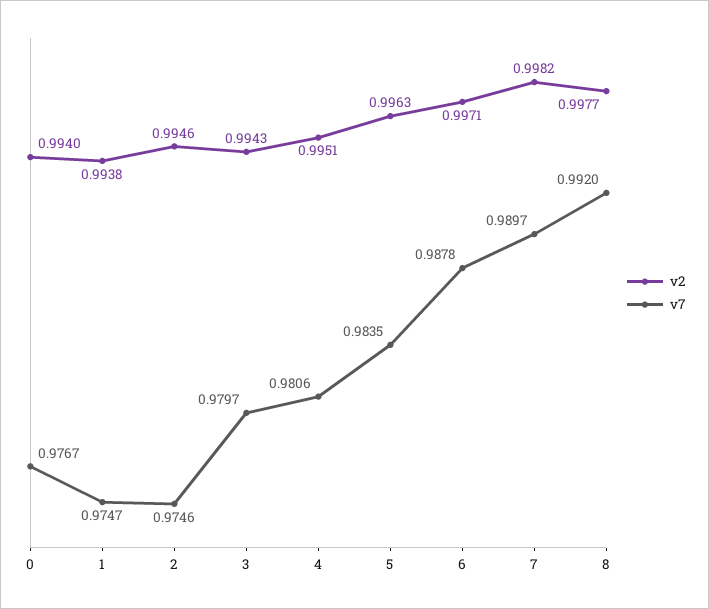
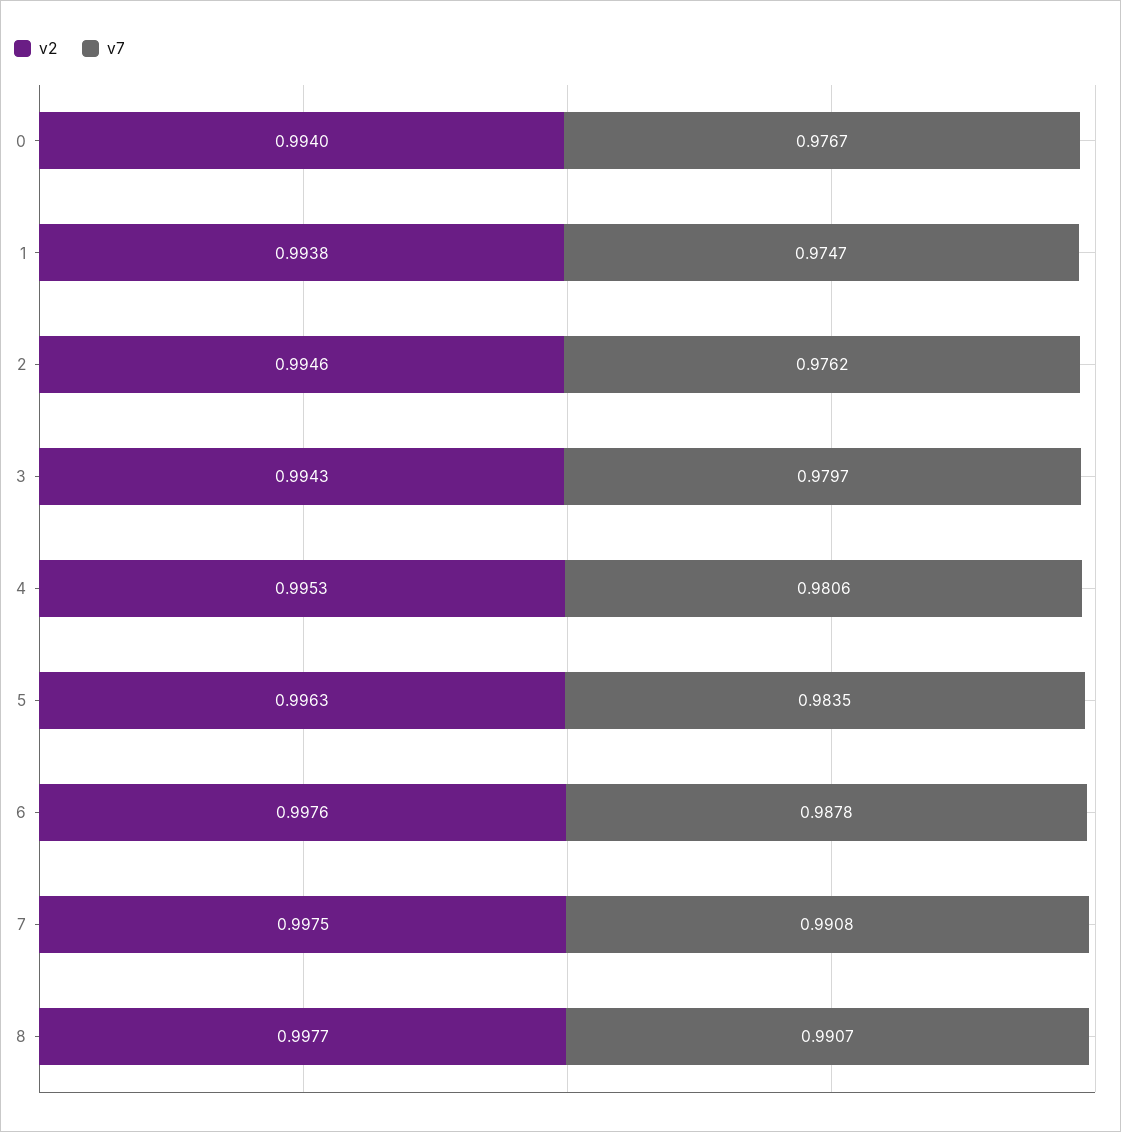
v7, 2: 0.9746 -> 0.9762
v2, 4: 0.9951 -> 0.9953
v2, 6: 0.9971 -> 0.9976
v2, 7: 0.9982 -> 0.9975
v7, 7: 0.9897 -> 0.9908
v7, 8: 0.992 -> 0.9907

